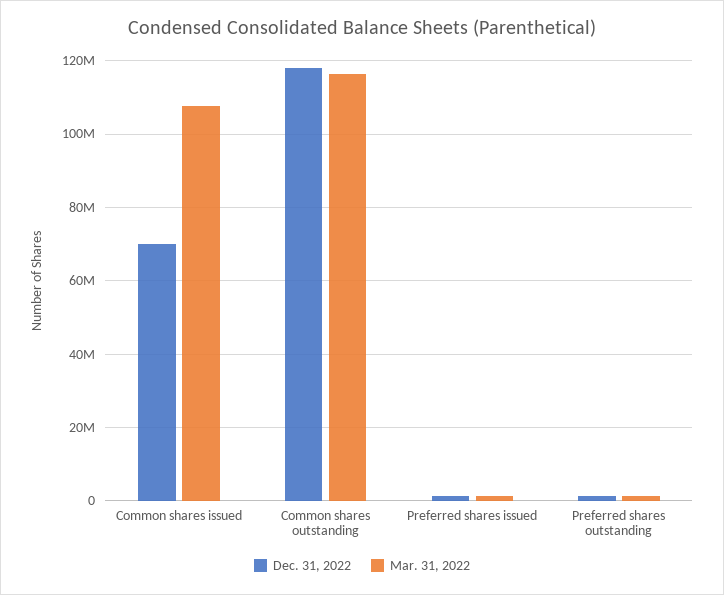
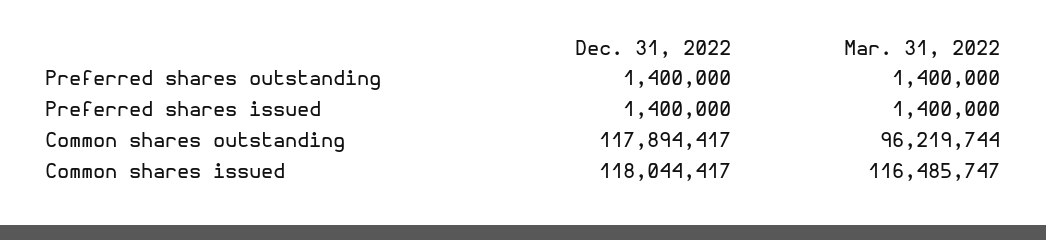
Dec. 31, 2022, Common shares issued: 70000000 -> 118044417
Mar. 31, 2022, Common shares issued: 108000000 -> 116485747
Mar. 31, 2022, Common shares outstanding: 116000000 -> 96219744

